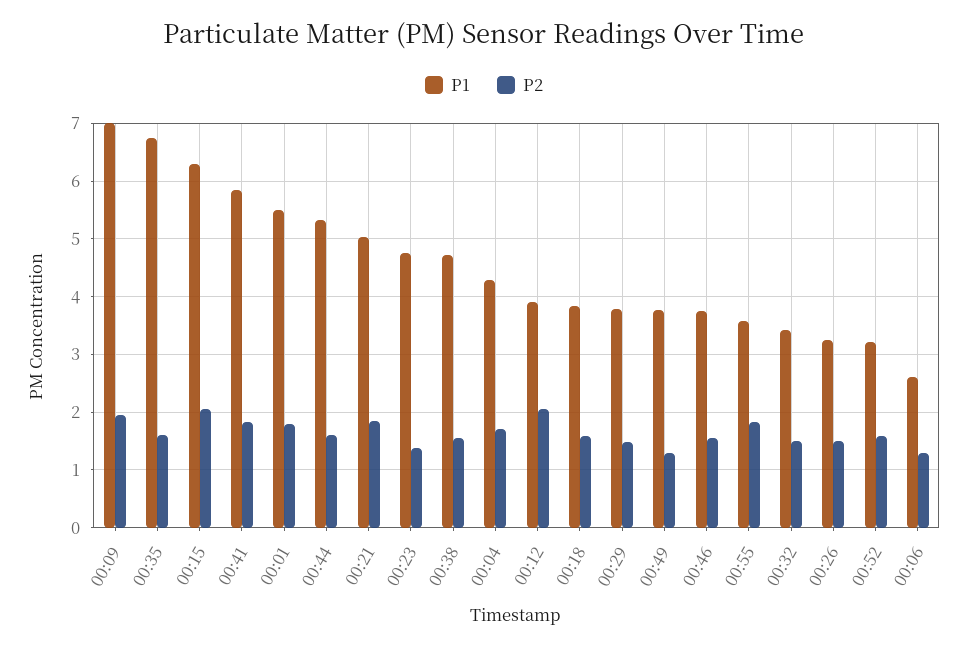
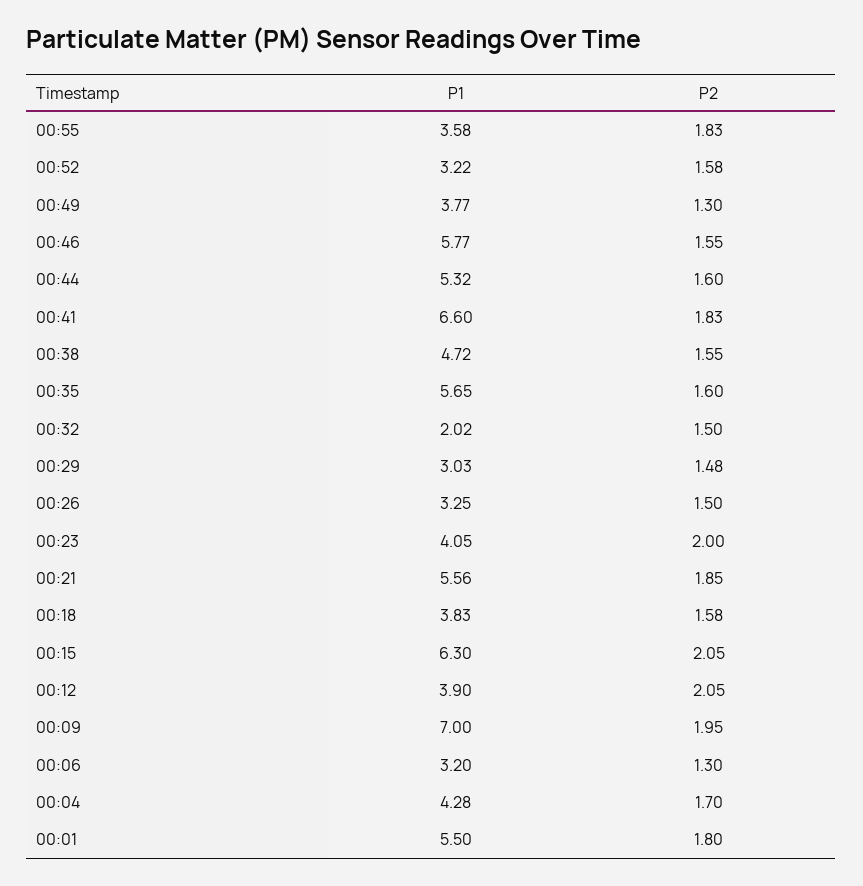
P1, 00:35: 6.8 -> 5.65
P1, 00:41: 5.8 -> 6.6
P1, 00:21: 5 -> 5.56
P1, 00:23: 4.8 -> 4.05
P2, 00:23: 1.4 -> 2
P1, 00:29: 3.8 -> 3.03
P1, 00:46: 3.8 -> 5.77
P1, 00:32: 3.4 -> 2.02
P1, 00:06: 2.6 -> 3.2

